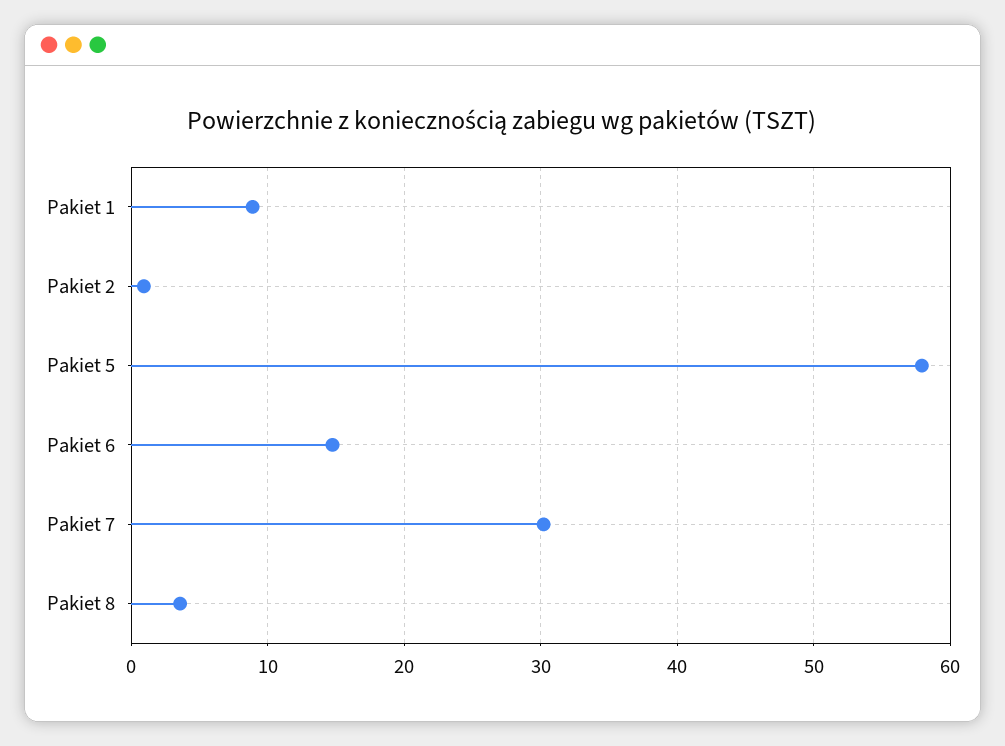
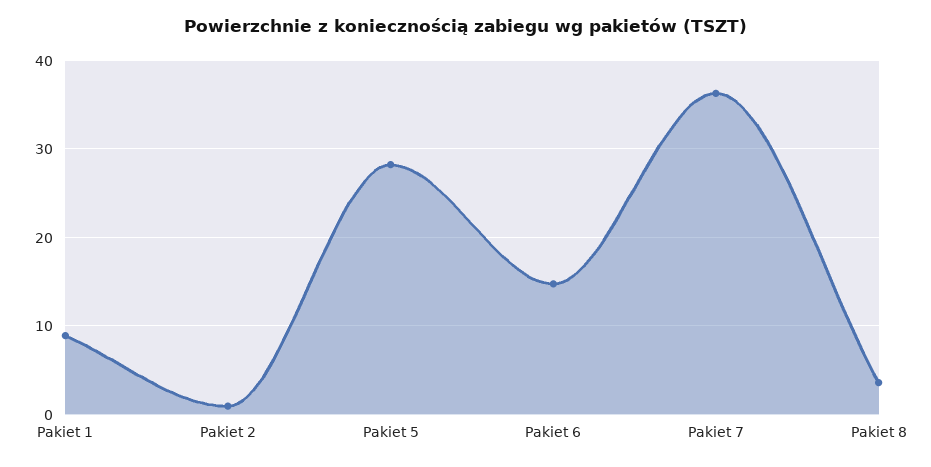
Pakiet 5: 58 -> 28
Pakiet 7: 30 -> 36

